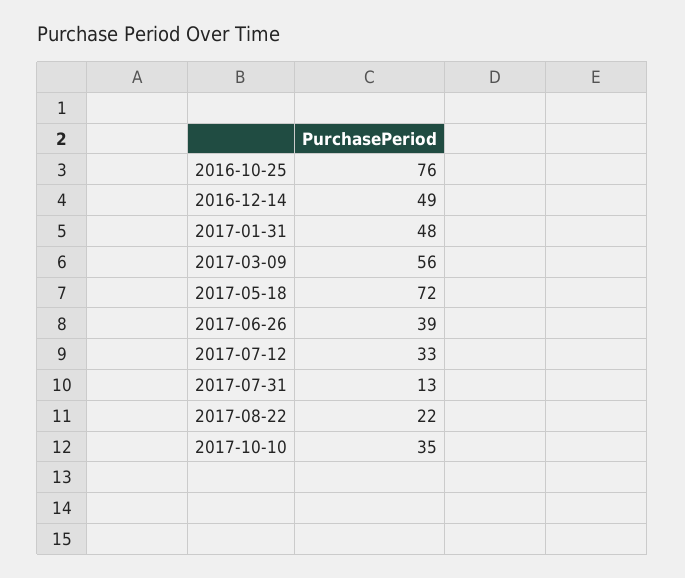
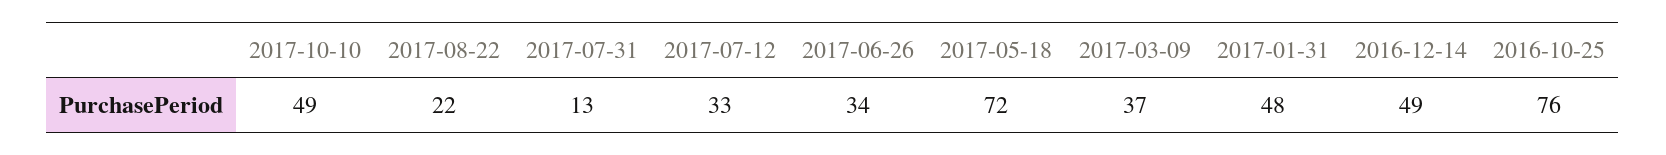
2017-03-09: 56 -> 37
2017-06-26: 39 -> 34
2017-10-10: 35 -> 49

